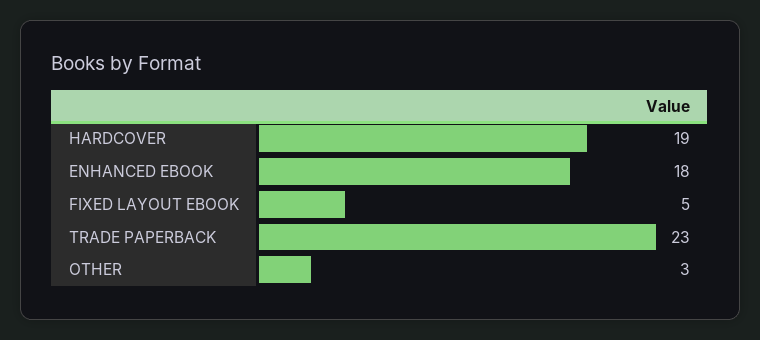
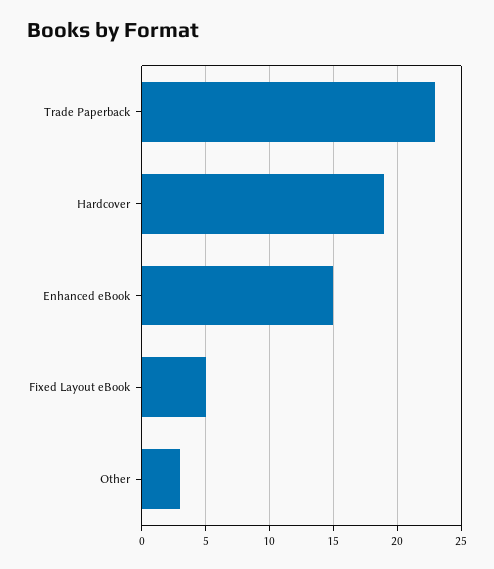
ENHANCED EBOOK: 18 -> 15

